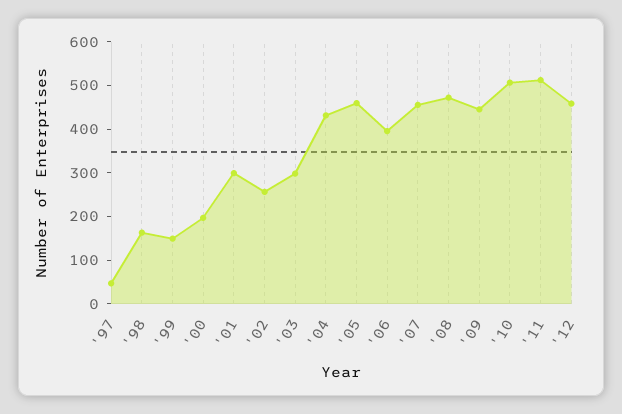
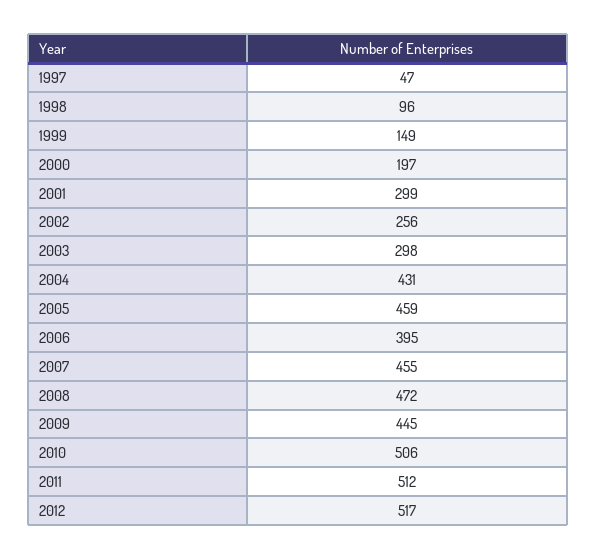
'98: 160 -> 96
'12: 460 -> 517

